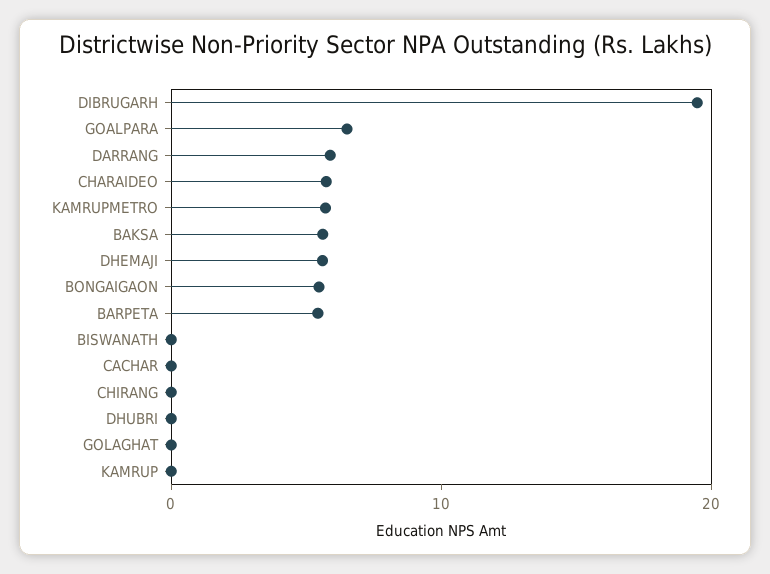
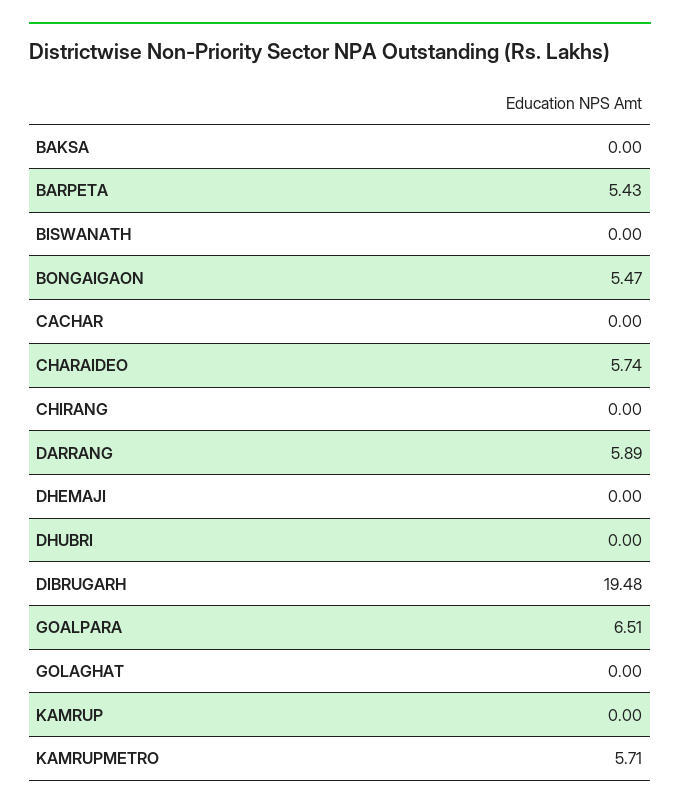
BAKSA: 6 -> 0
DHEMAJI: 6 -> 0

